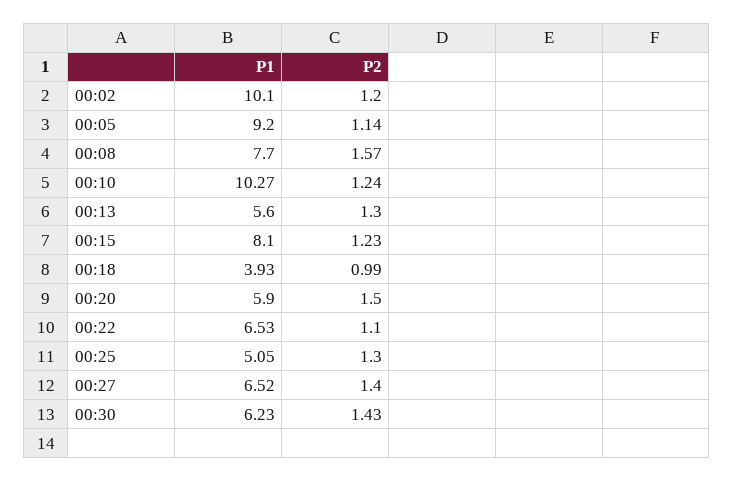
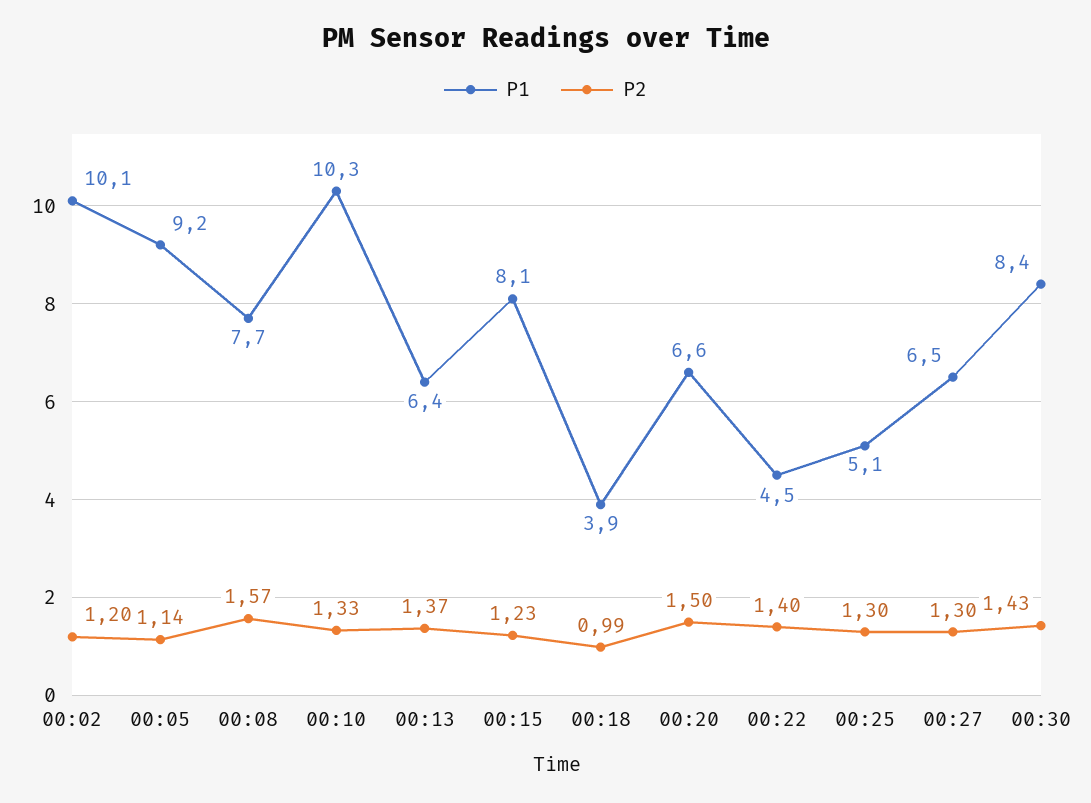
P2, 00:10: 1.24 -> 1.33
P1, 00:13: 5.6 -> 6.4
P2, 00:13: 1.3 -> 1.37
P1, 00:20: 5.9 -> 6.6
P1, 00:22: 6.53 -> 4.5
P2, 00:22: 1.1 -> 1.4
P2, 00:27: 1.4 -> 1.3
P1, 00:30: 6.23 -> 8.4

